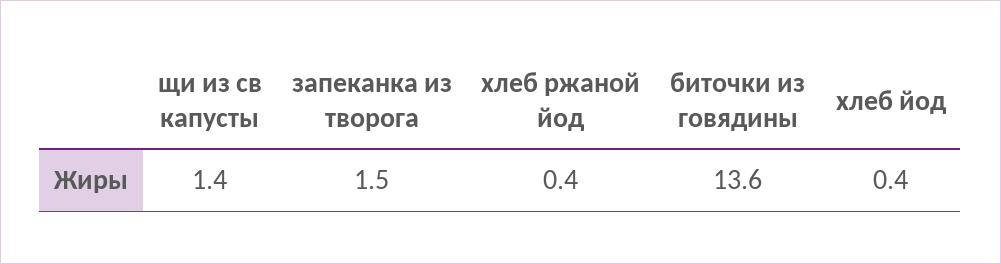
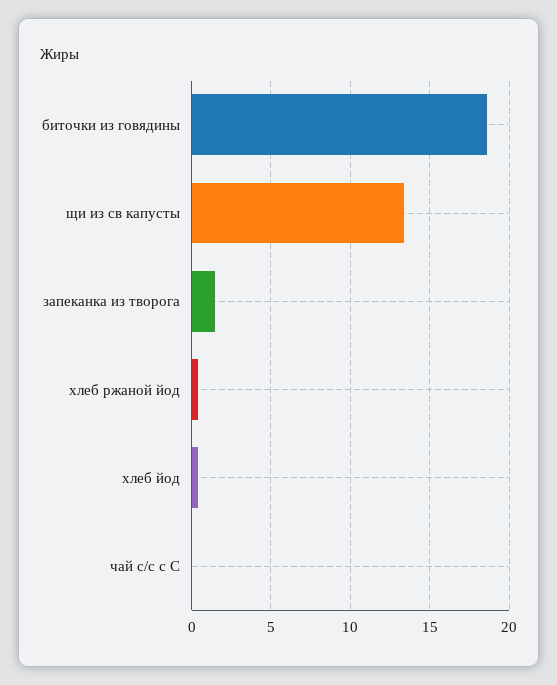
щи из св капусты: 1.4 -> 13.5
биточки из говядины: 13.6 -> 18.5
чай с/с с С: none -> 0

